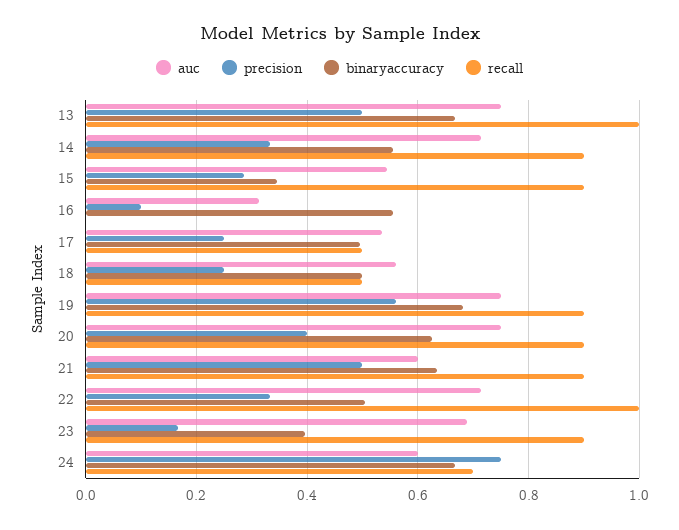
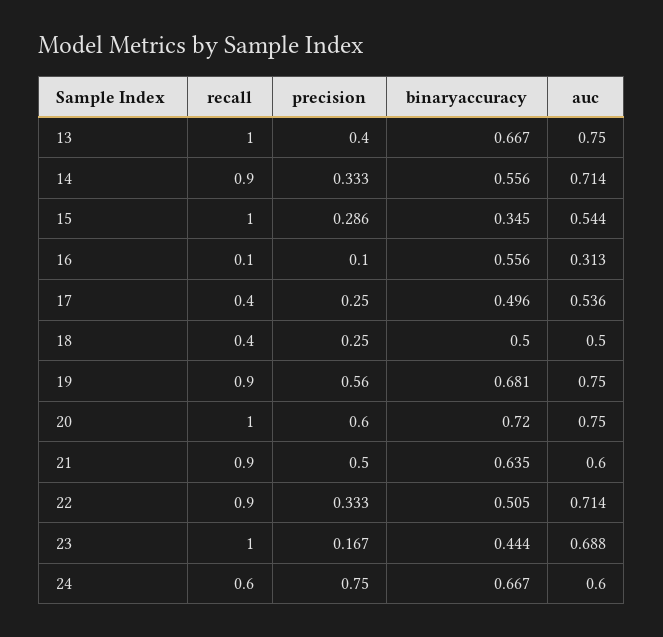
precision, 13: 0.5 -> 0.4
recall, 15: 0.9 -> 1
recall, 16: 0 -> 0.1
recall, 17: 0.5 -> 0.4
auc, 18: 0.56 -> 0.5
recall, 18: 0.5 -> 0.4
precision, 20: 0.4 -> 0.6
binaryaccuracy, 20: 0.62 -> 0.72
recall, 20: 0.9 -> 1
recall, 22: 1 -> 0.9
binaryaccuracy, 23: 0.4 -> 0.444
recall, 23: 0.9 -> 1
recall, 24: 0.7 -> 0.6

